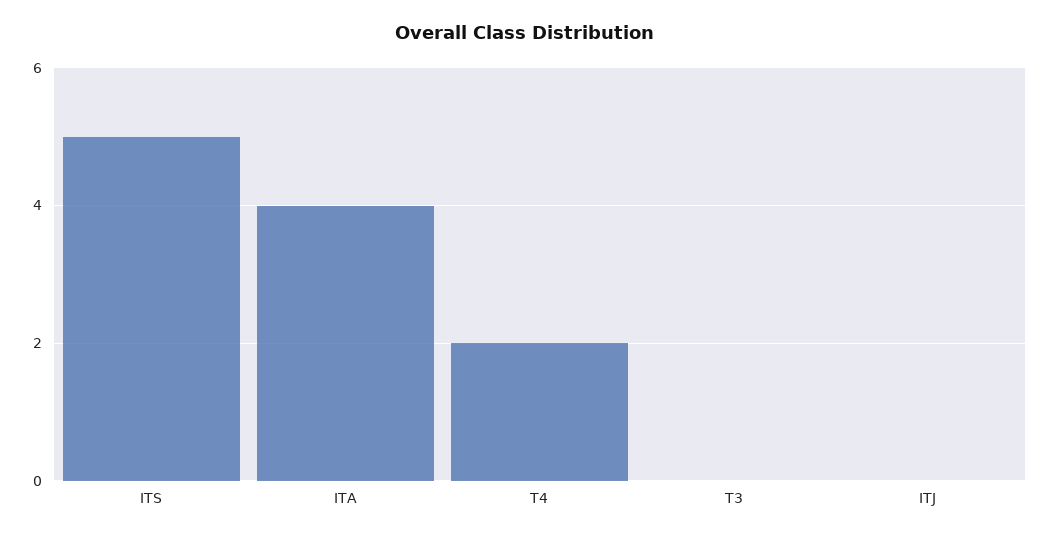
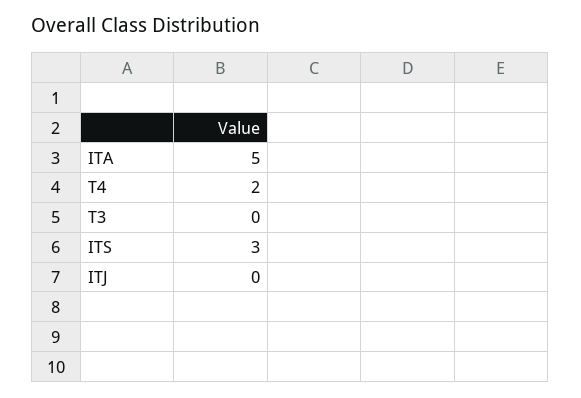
ITS: 5 -> 3
ITA: 4 -> 5

